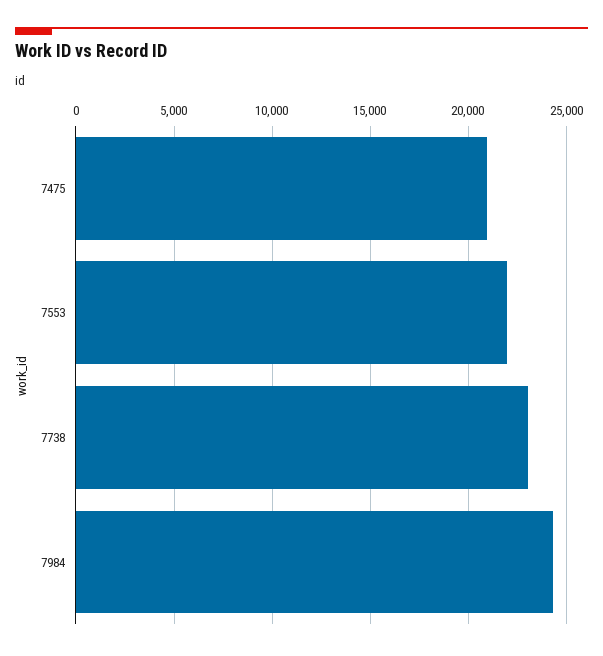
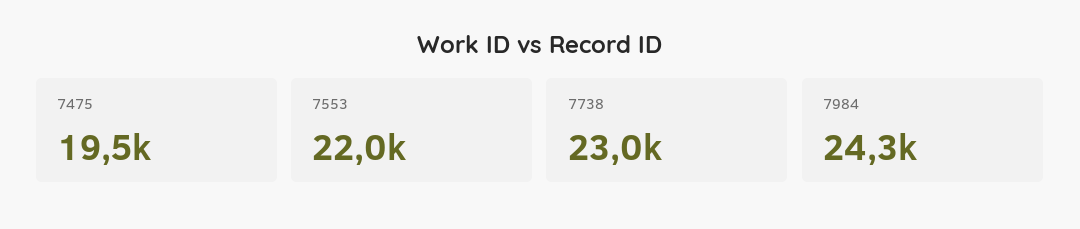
7475: 21000 -> 19500

